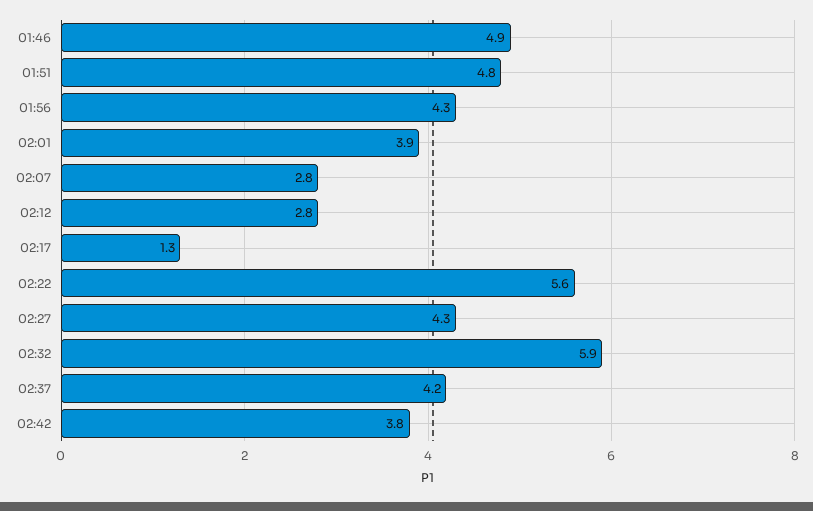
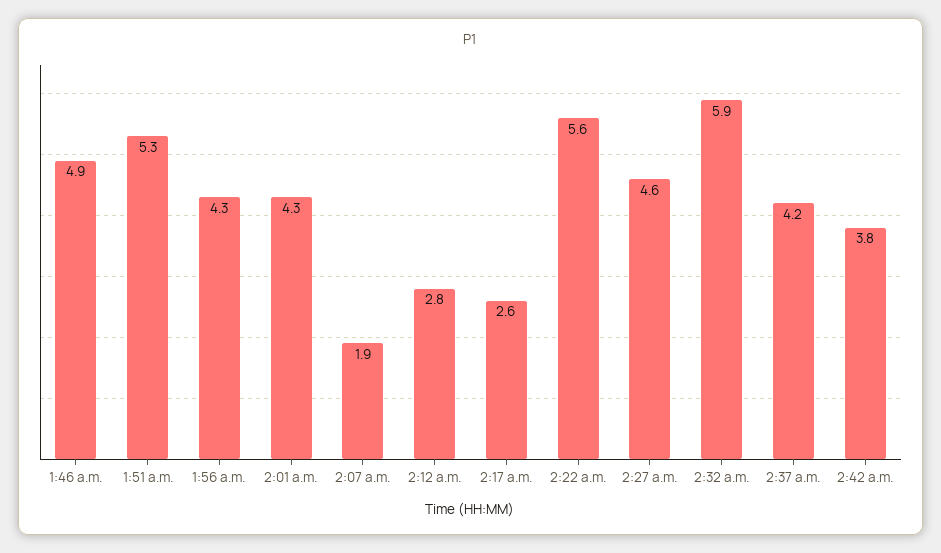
01:51: 4.8 -> 5.3
02:01: 3.9 -> 4.3
02:07: 2.8 -> 1.9
02:17: 1.3 -> 2.6
02:27: 4.3 -> 4.6

